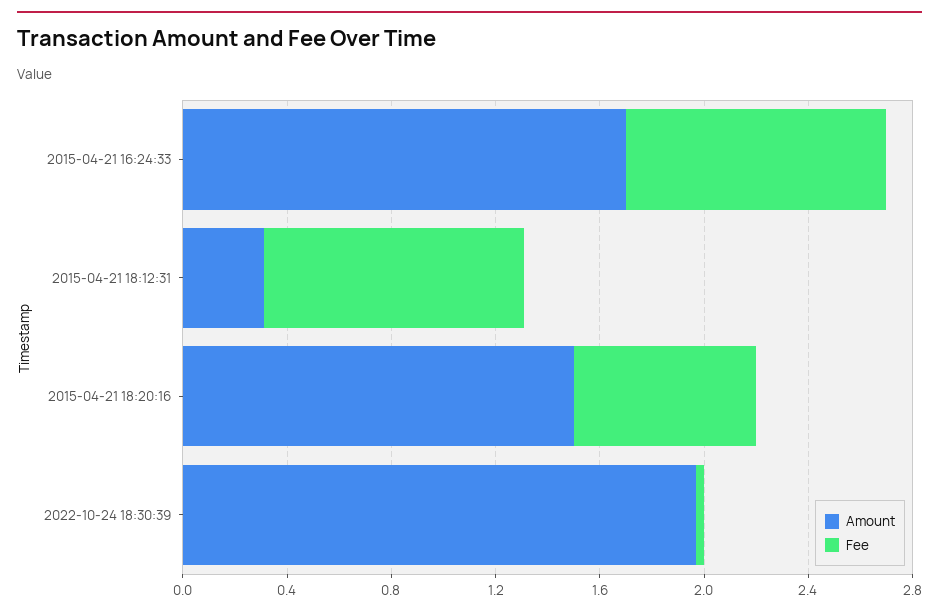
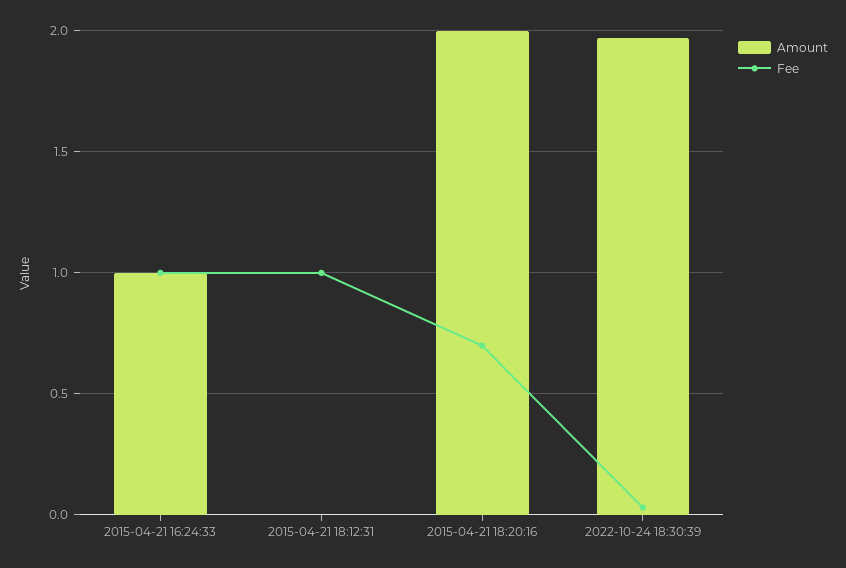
Amount, 2015-04-21 16:24:33: 1.7 -> 1
Amount, 2015-04-21 18:12:31: 0.3 -> 0
Amount, 2015-04-21 18:20:16: 1.5 -> 2

